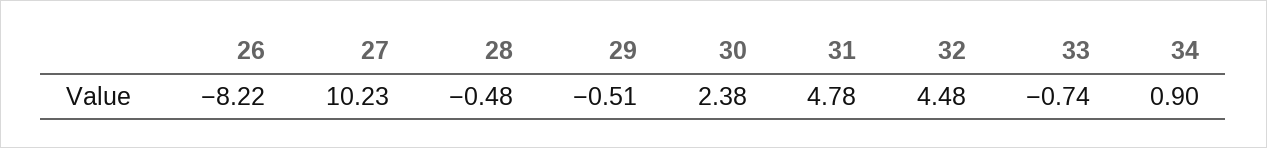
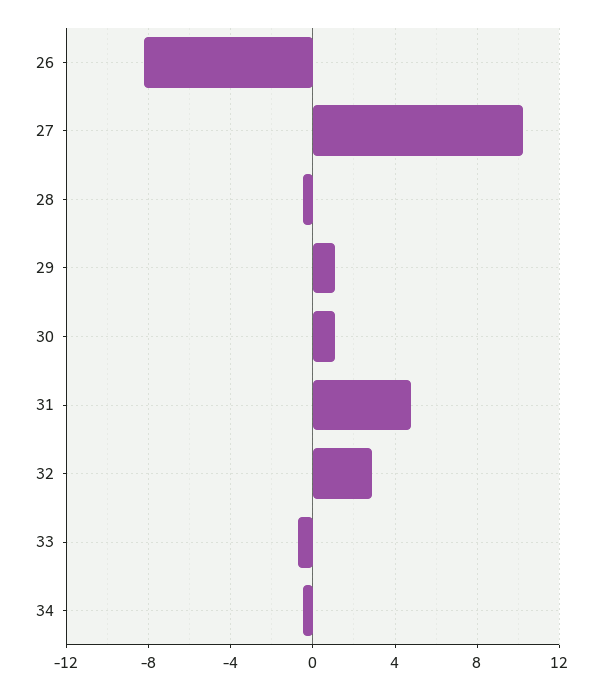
29: -0.51 -> 1
30: 2.38 -> 1
32: 4.48 -> 3
34: 0.9 -> -0.5

